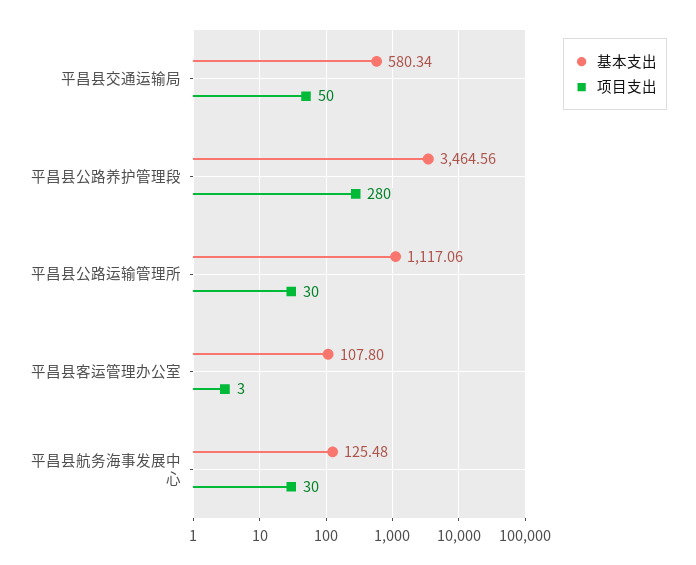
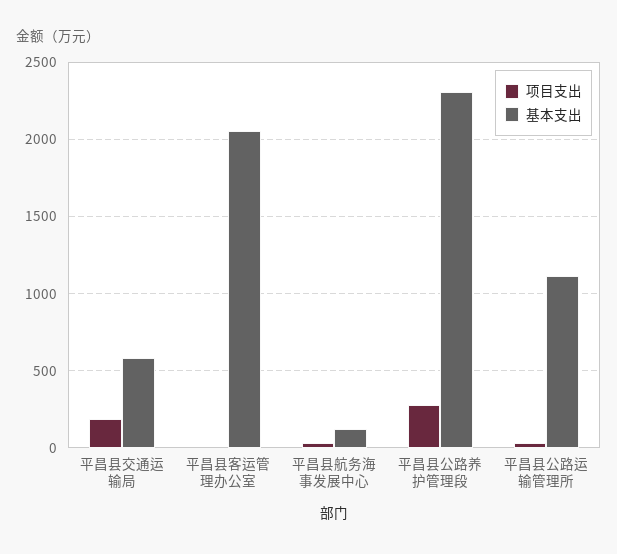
项目支出, 平昌县交通运输局: 50 -> 200
基本支出, 平昌县公路养护管理段: 3464.56 -> 2300
基本支出, 平昌县客运管理办公室: 107.8 -> 2050

